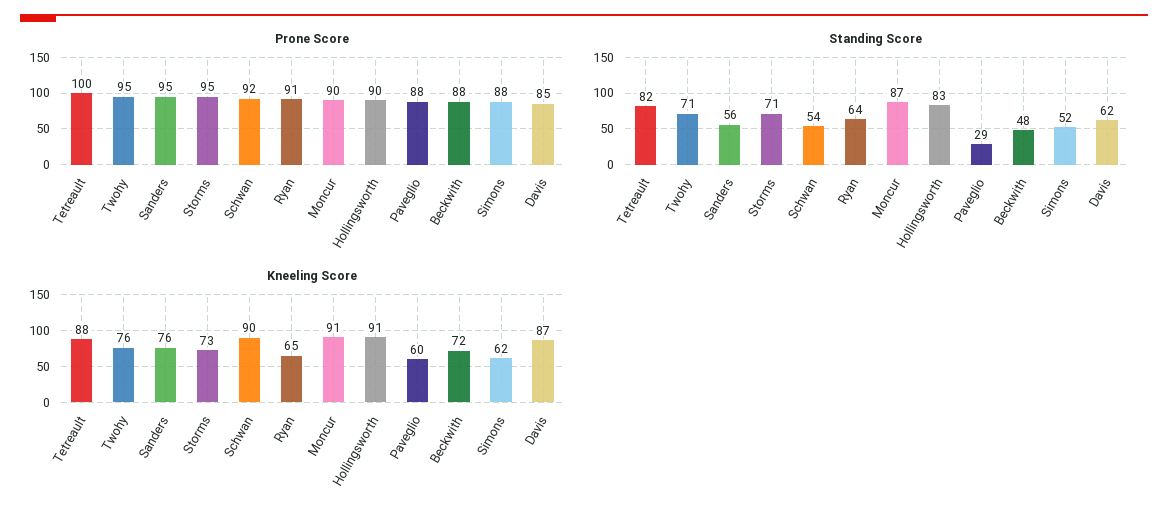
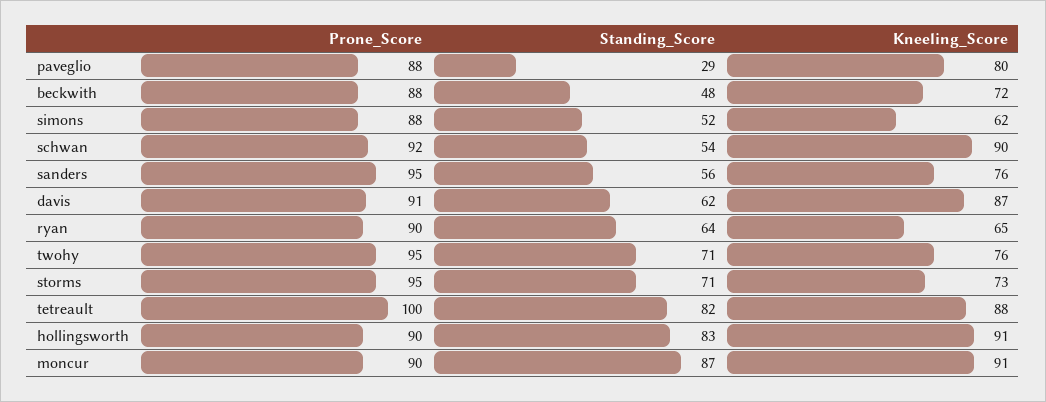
Prone Score, Ryan: 91 -> 90
Prone Score, Davis: 85 -> 91
Kneeling Score, Paveglio: 60 -> 80

